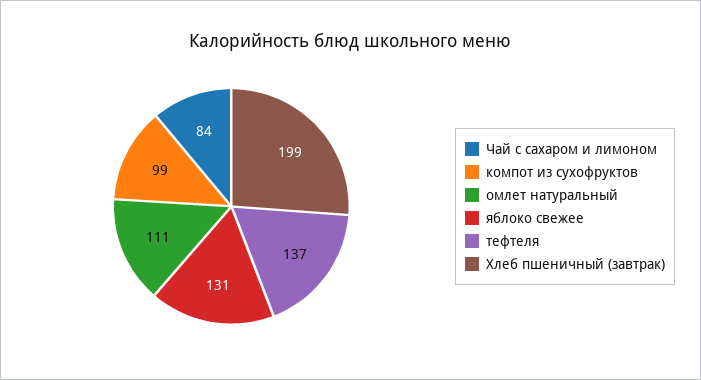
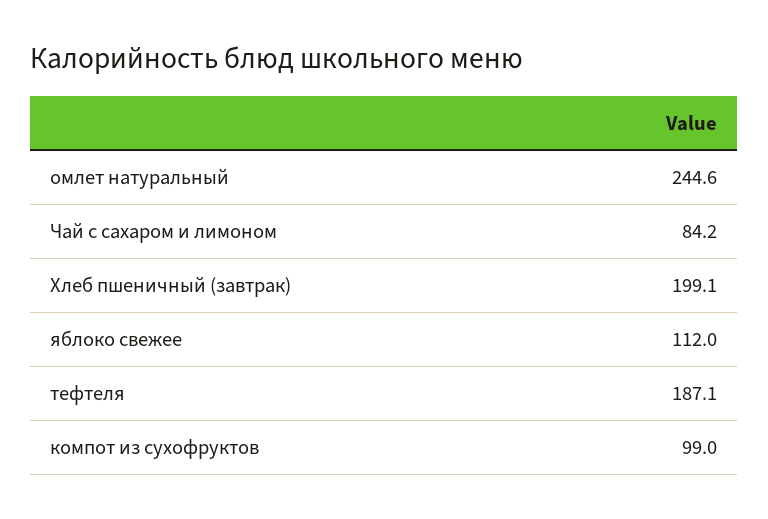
омлет натуральный: 111 -> 244.6
яблоко свежее: 131 -> 112
тефтеля: 137 -> 187.1

